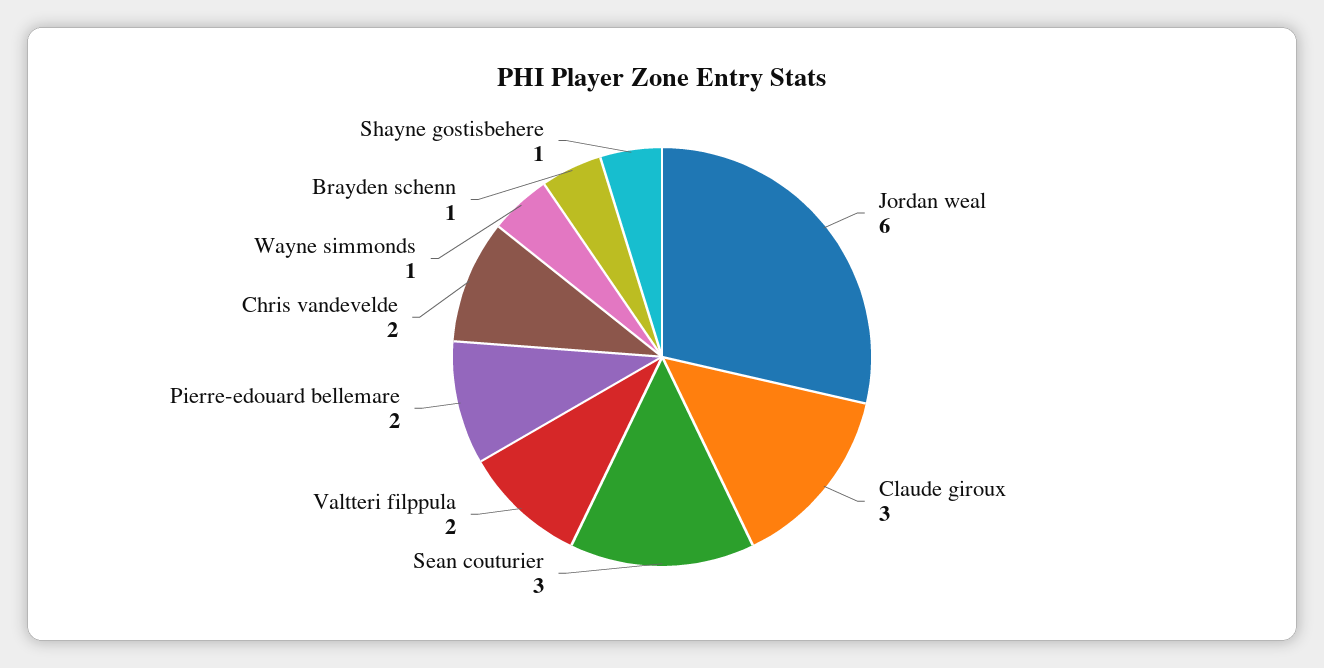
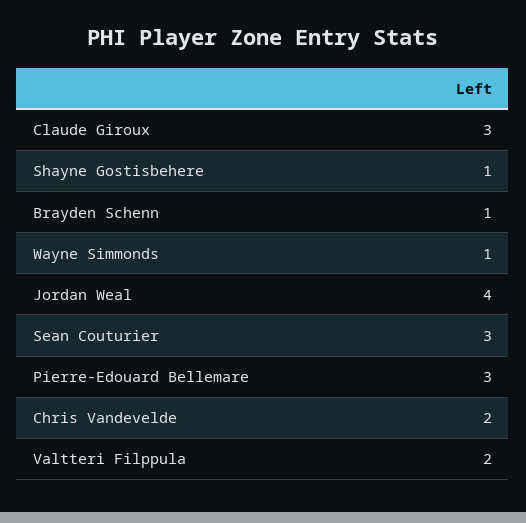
Jordan weal: 6 -> 4
Pierre-edouard bellemare: 2 -> 3

